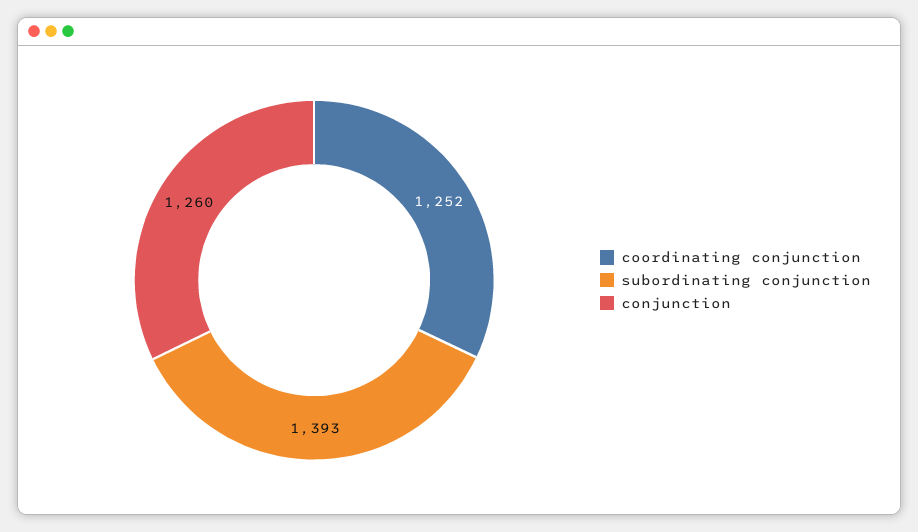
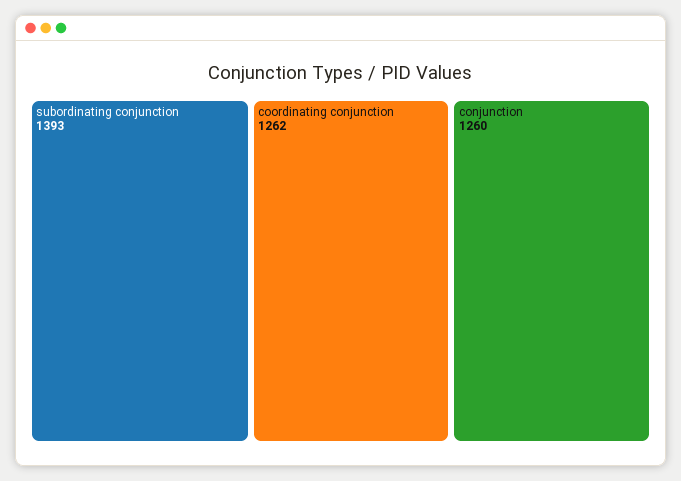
coordinating conjunction: 1252 -> 1262

